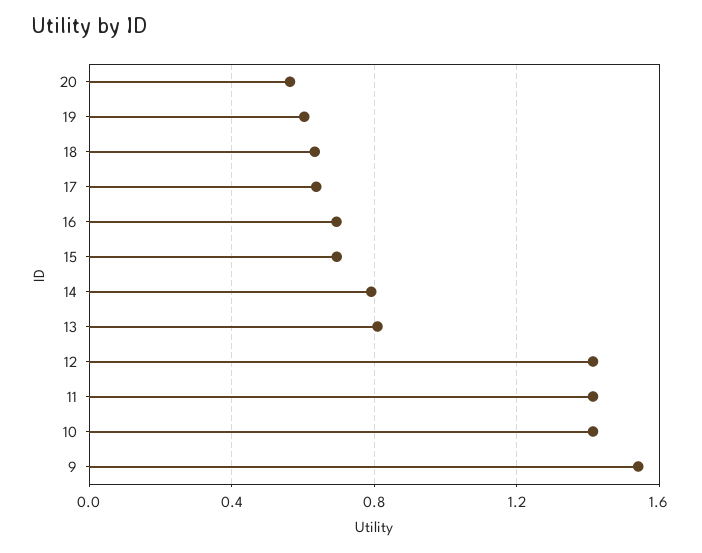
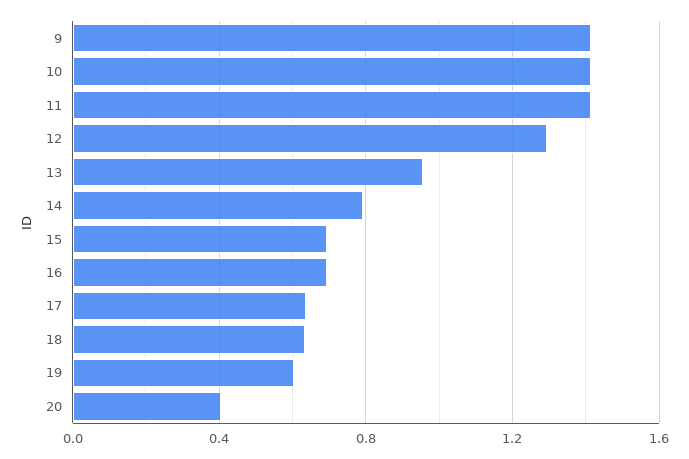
20: 0.55 -> 0.4
13: 0.8 -> 0.95
12: 1.4 -> 1.3
9: 1.55 -> 1.4

